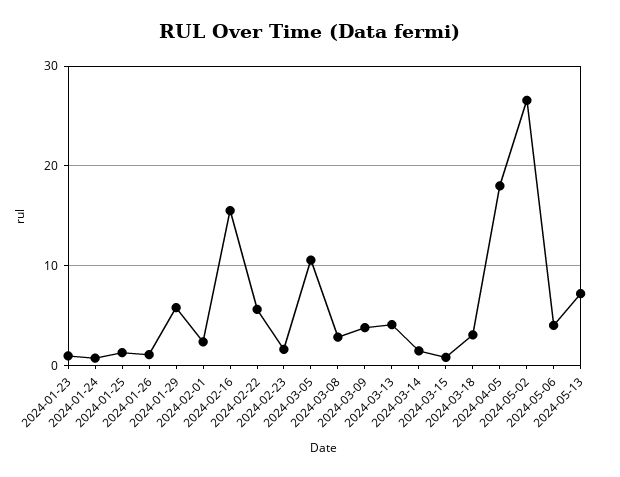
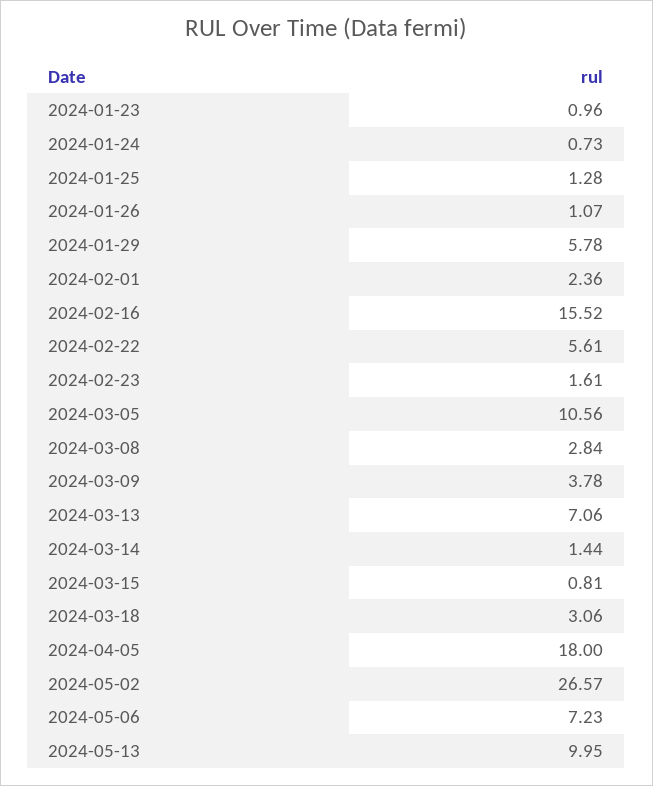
2024-03-13: 4 -> 7.06
2024-05-06: 4 -> 7.23
2024-05-13: 7 -> 9.95

